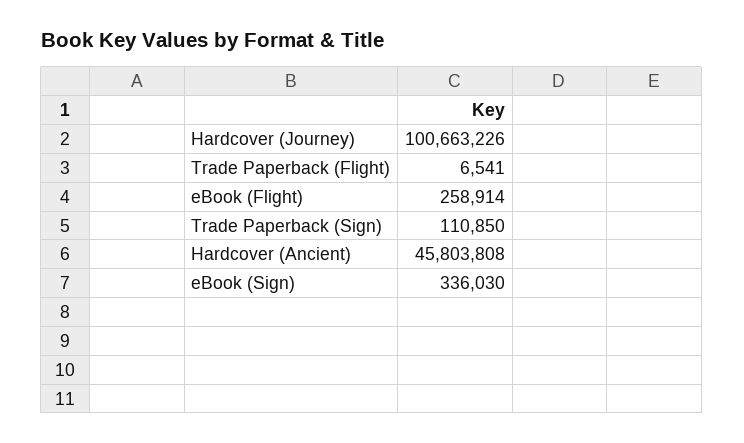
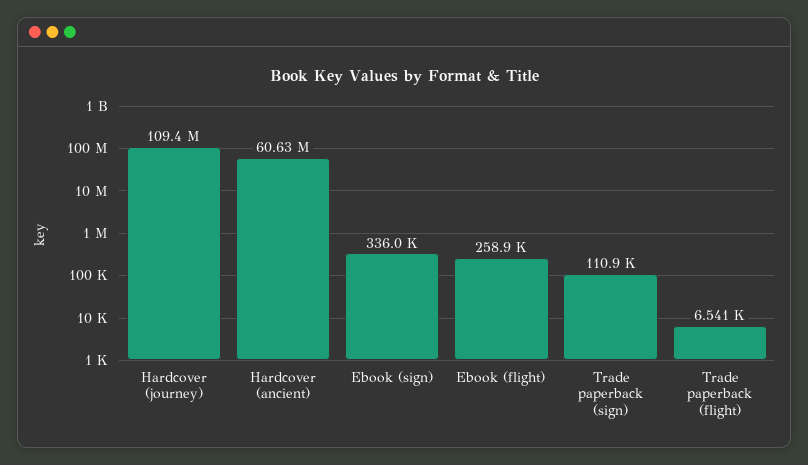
Hardcover (Journey): 100663226 -> 109400000
Hardcover (Ancient): 45803808 -> 60630000

